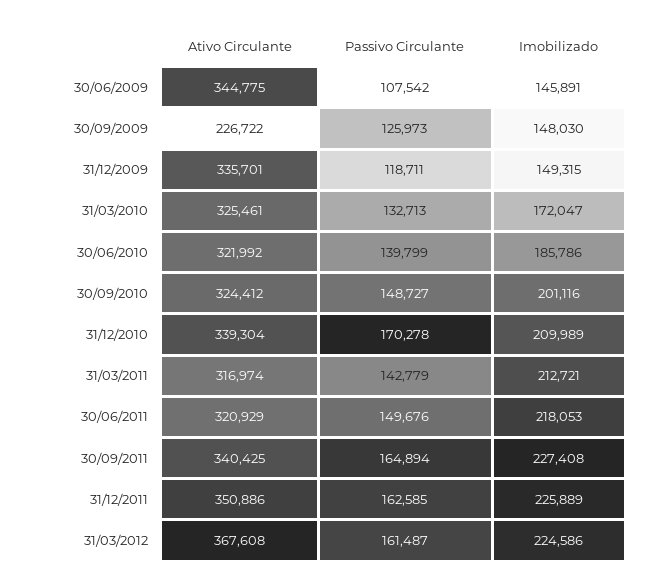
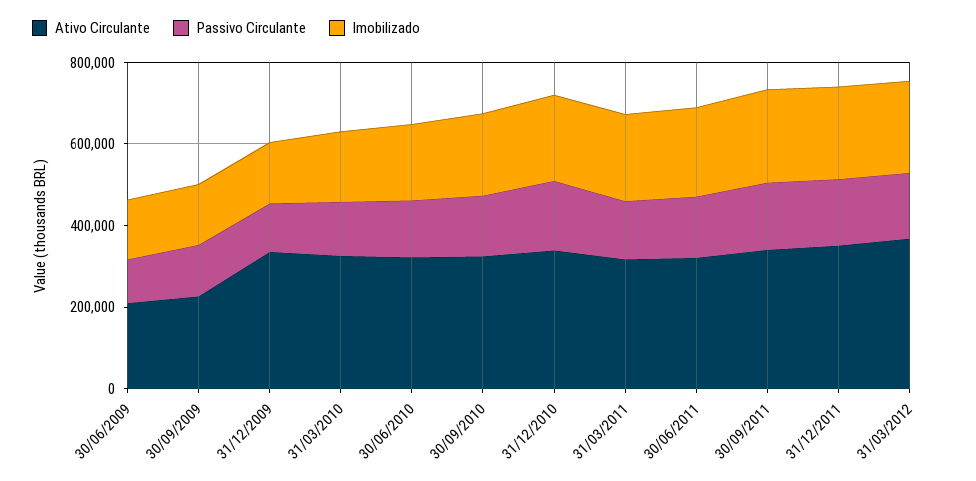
Ativo Circulante, 30/06/2009: 344775 -> 200000

